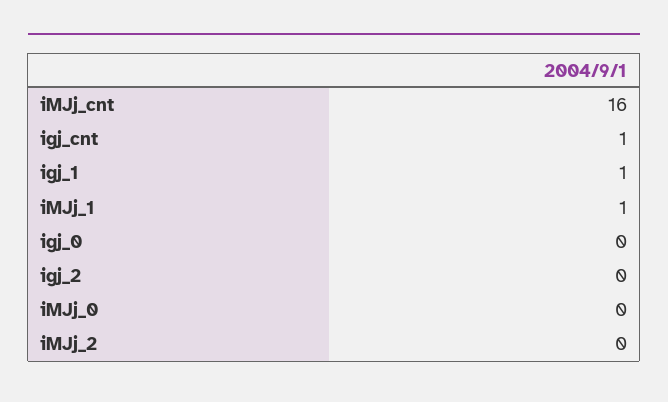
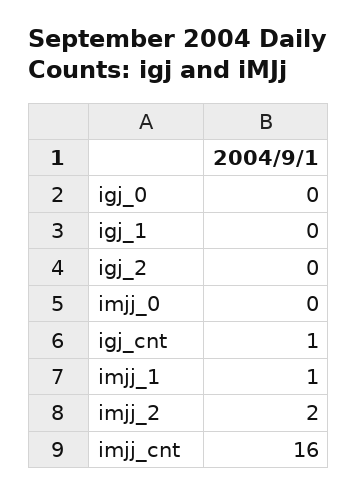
igj_1: 1 -> 0
iMJj_2: 0 -> 2

